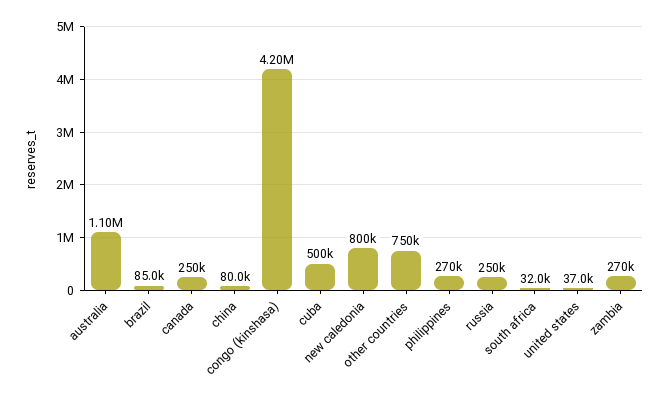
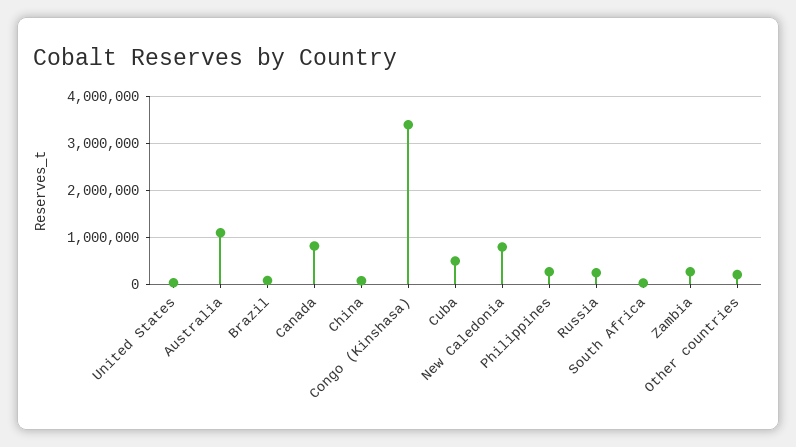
canada: 250000 -> 800000
congo (kinshasa): 4200000 -> 3400000
other countries: 750000 -> 200000

